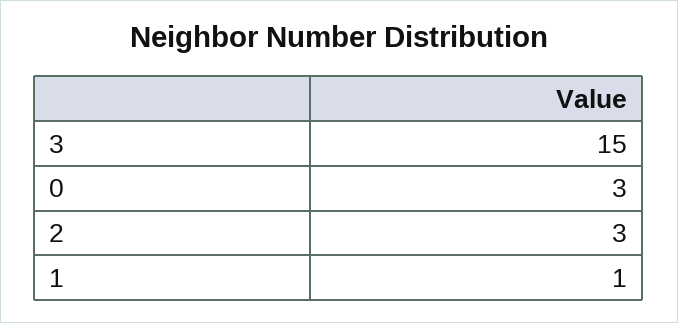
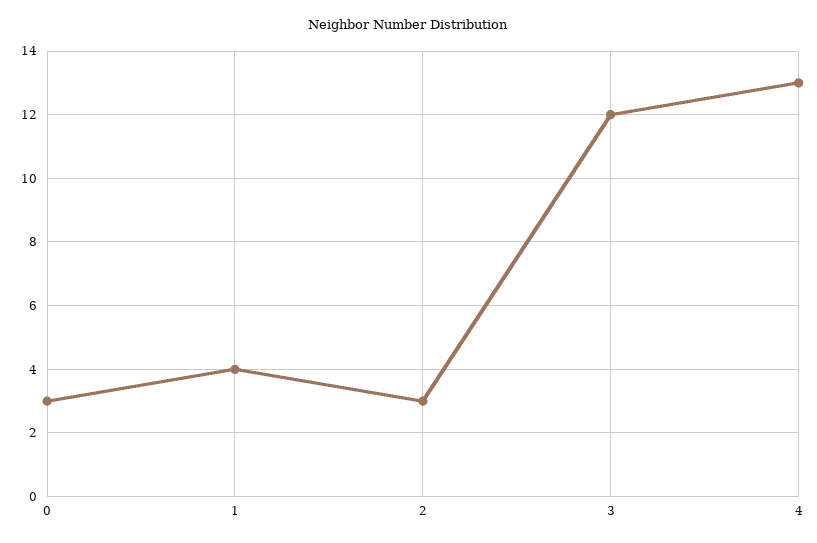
3: 15 -> 12
1: 1 -> 4
4: none -> 13

